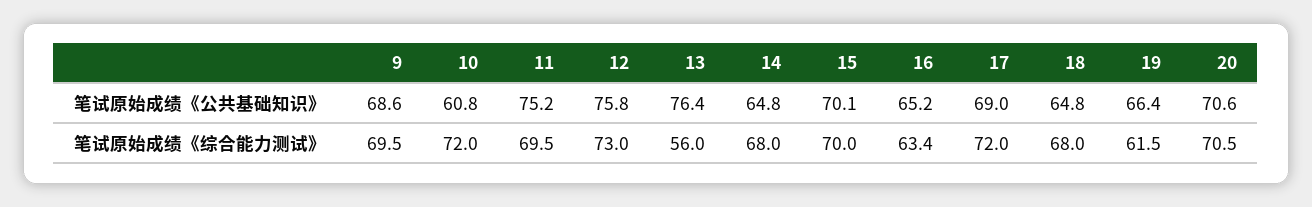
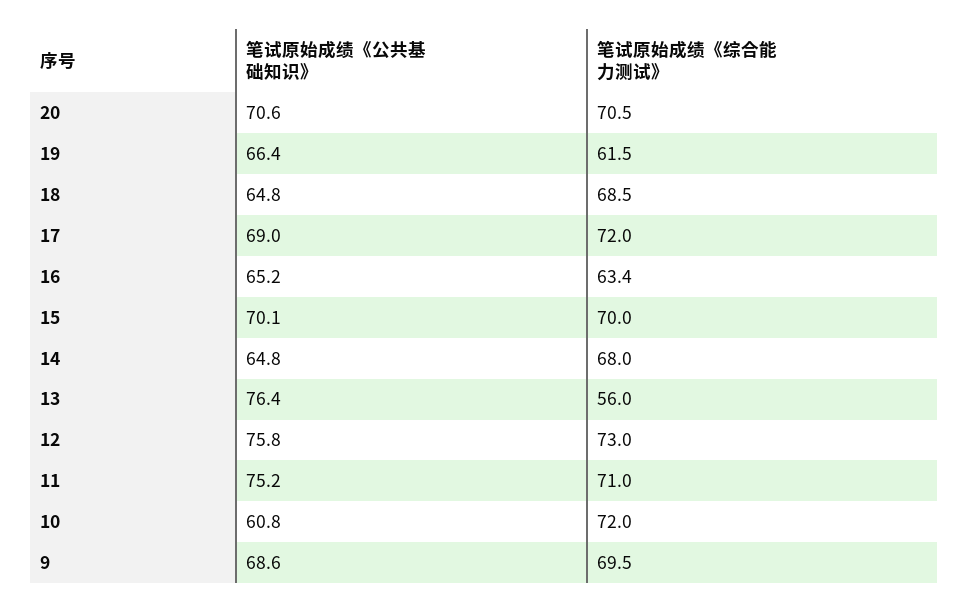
11, 笔试原始成绩《综合能力测试》: 69.5 -> 71
18, 笔试原始成绩《综合能力测试》: 68 -> 68.5

